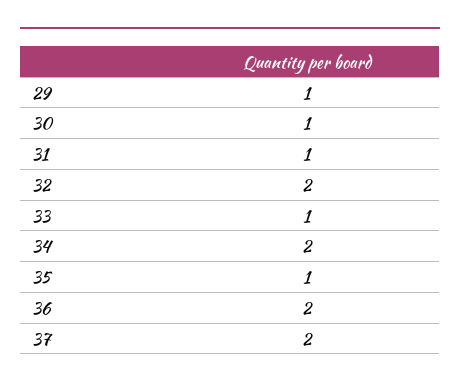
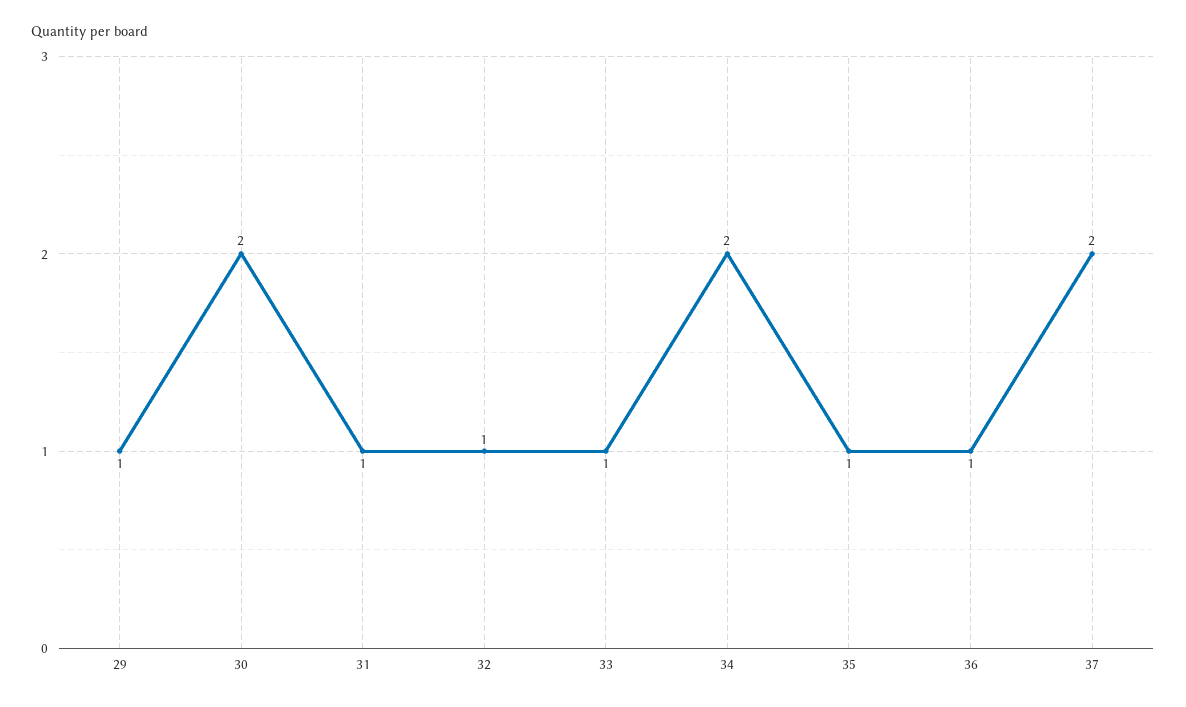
30: 1 -> 2
32: 2 -> 1
36: 2 -> 1

